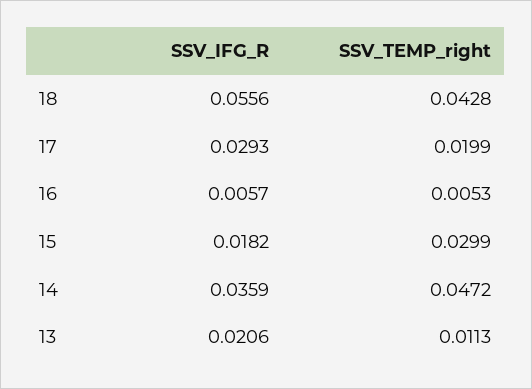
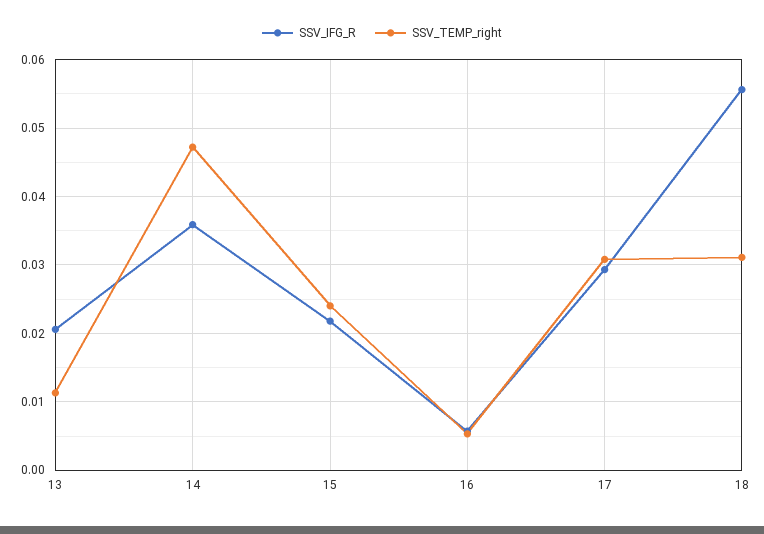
SSV_TEMP_right, 18: 0.0428 -> 0.031
SSV_TEMP_right, 17: 0.0199 -> 0.031
SSV_IFG_R, 15: 0.0182 -> 0.022
SSV_TEMP_right, 15: 0.0299 -> 0.024

